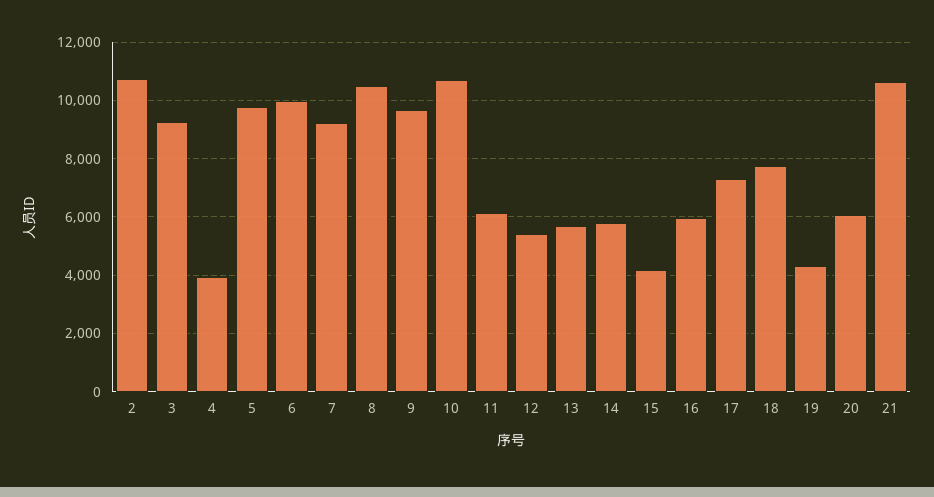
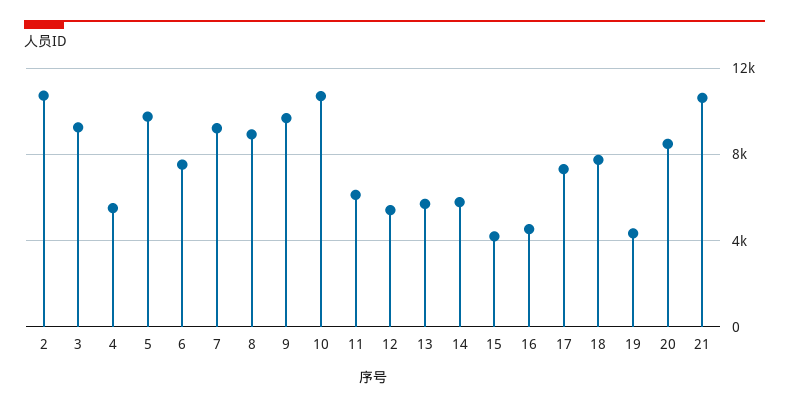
4: 4000 -> 5500
6: 10000 -> 7500
8: 10500 -> 9000
16: 6000 -> 4500
20: 6000 -> 8500

